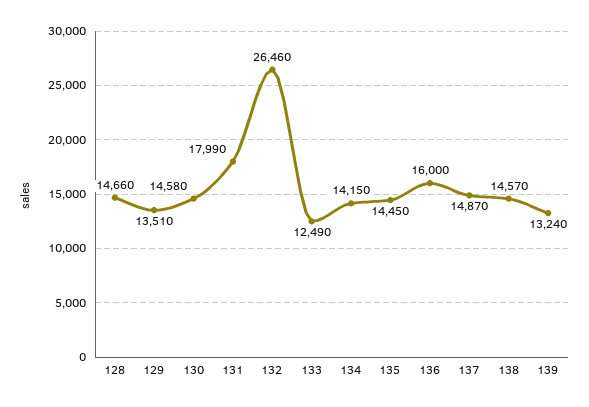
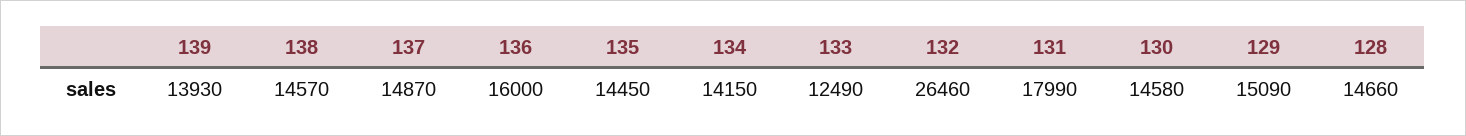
129: 13510 -> 15090
139: 13240 -> 13930

